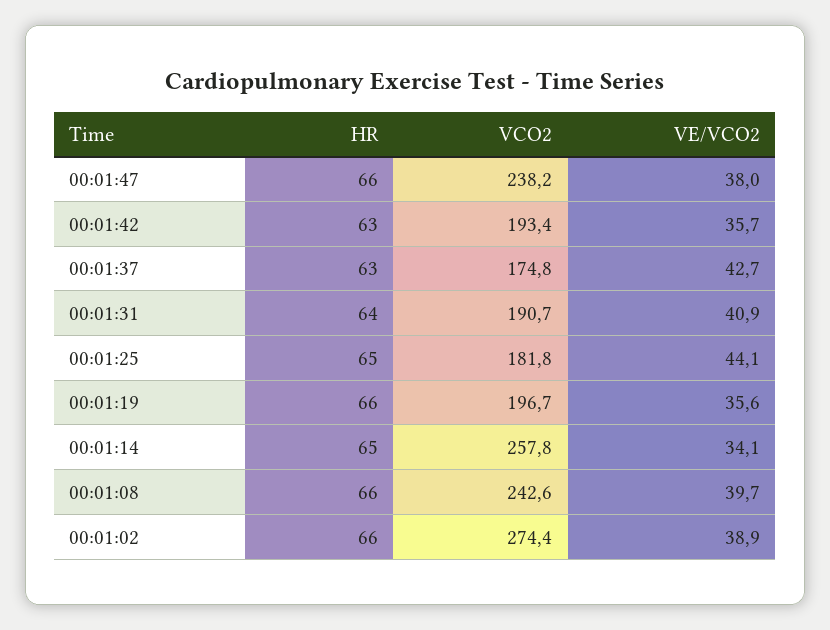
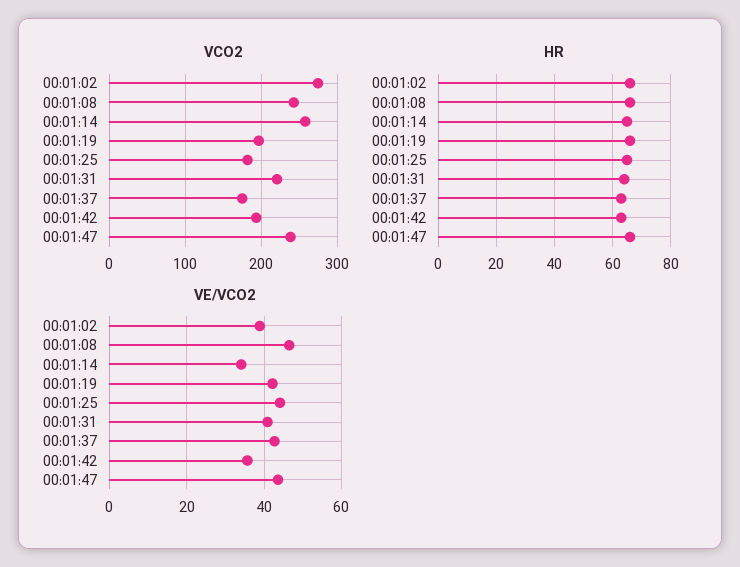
VE/VCO2, 00:01:47: 38 -> 44
VCO2, 00:01:31: 190.7 -> 220
VE/VCO2, 00:01:19: 35.6 -> 42
VE/VCO2, 00:01:08: 39.7 -> 46

